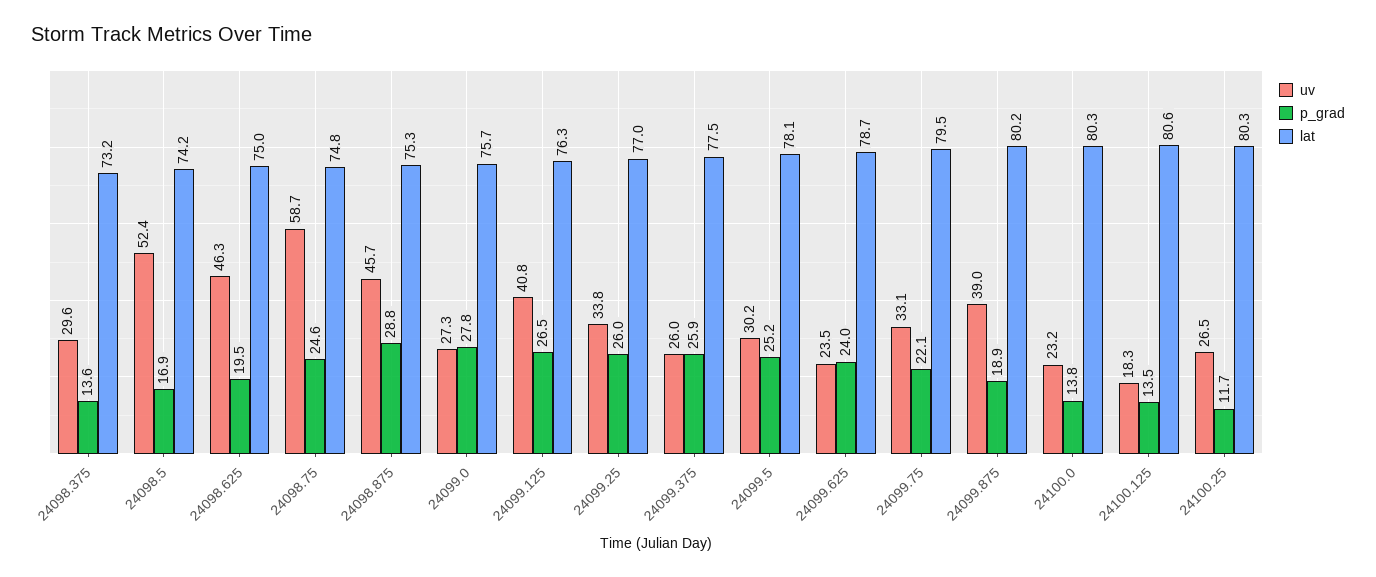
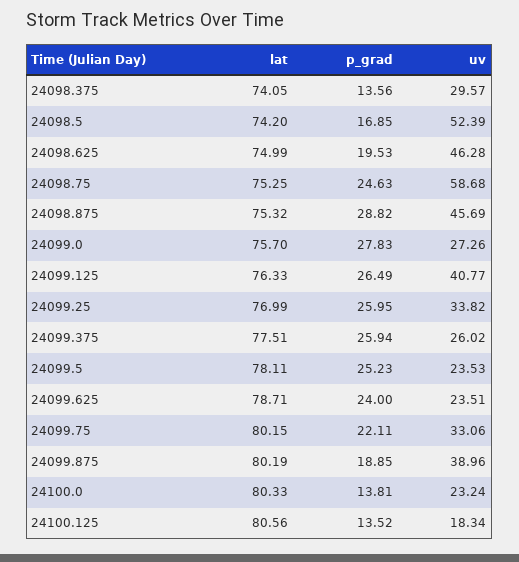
lat, 24098.375: 73.2 -> 74.05
lat, 24098.75: 74.8 -> 75.25
uv, 24099.5: 30.2 -> 23.53
lat, 24099.75: 79.5 -> 80.15
uv, 24100.25: 26.5 -> none
p_grad, 24100.25: 11.7 -> none
lat, 24100.25: 80.3 -> none

